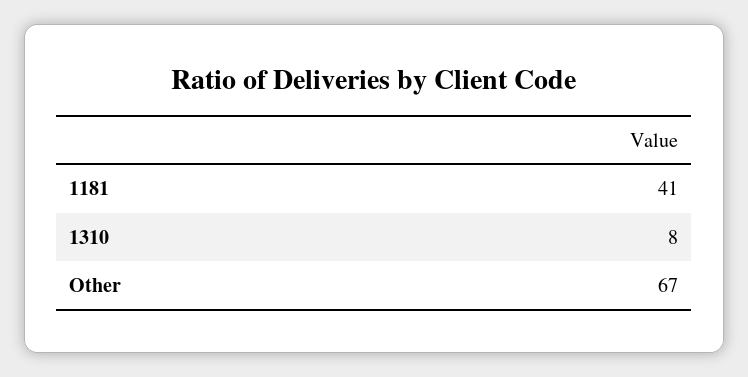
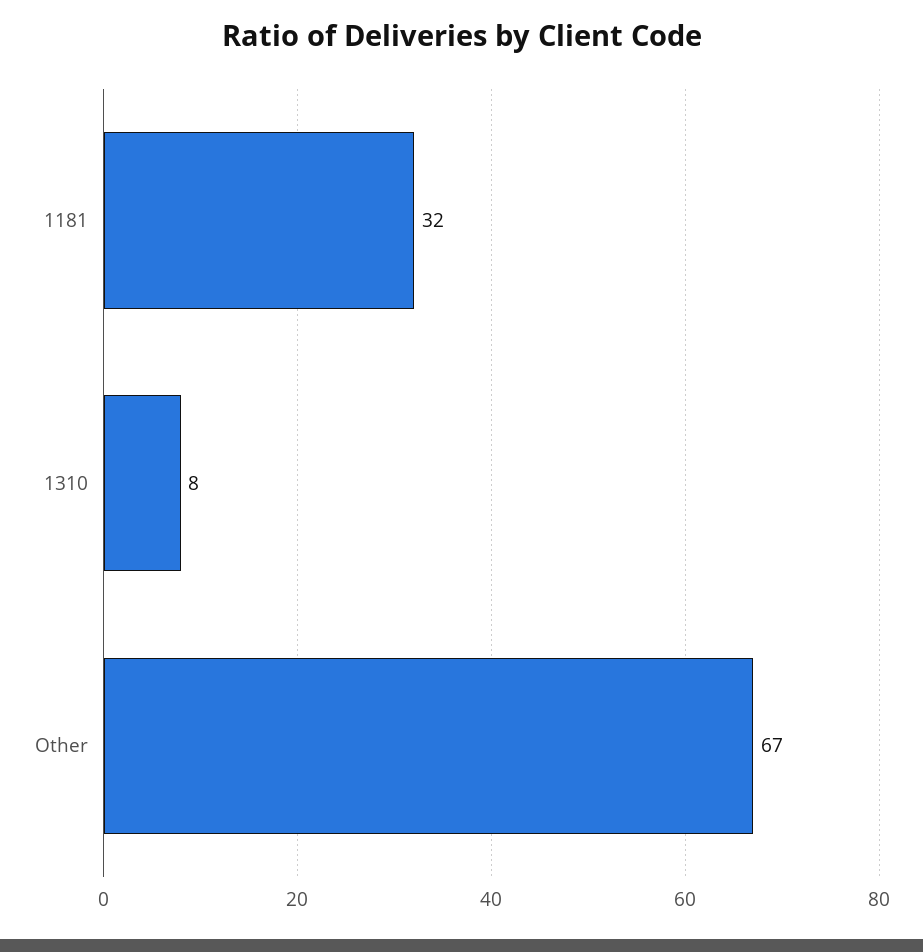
1181: 41 -> 32

